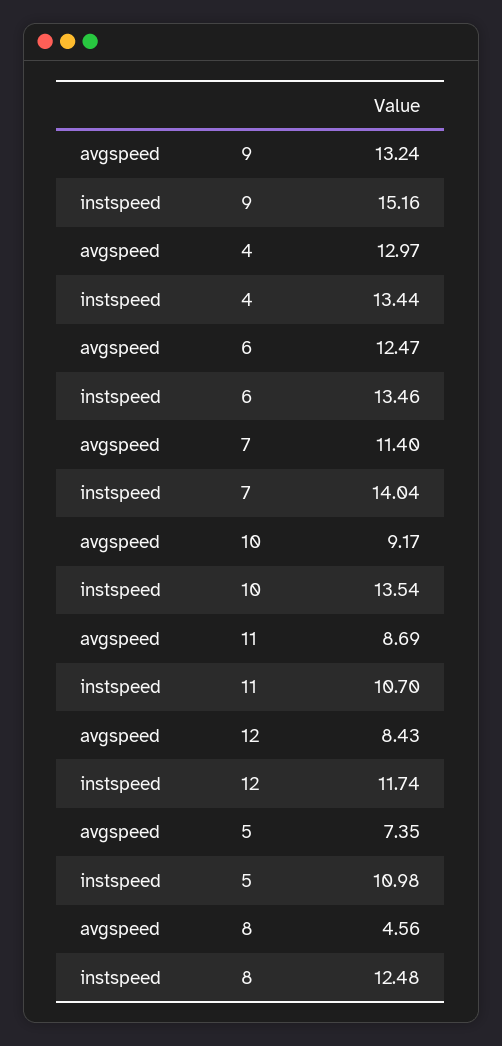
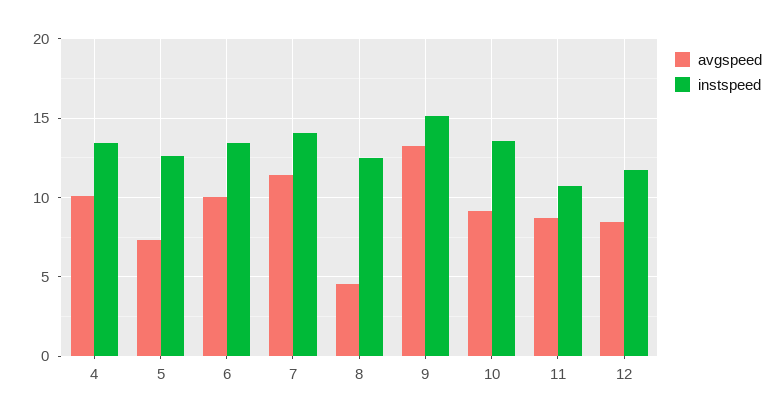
avgspeed, 4: 12.97 -> 10
avgspeed, 6: 12.47 -> 10
instspeed, 5: 10.98 -> 12.5

